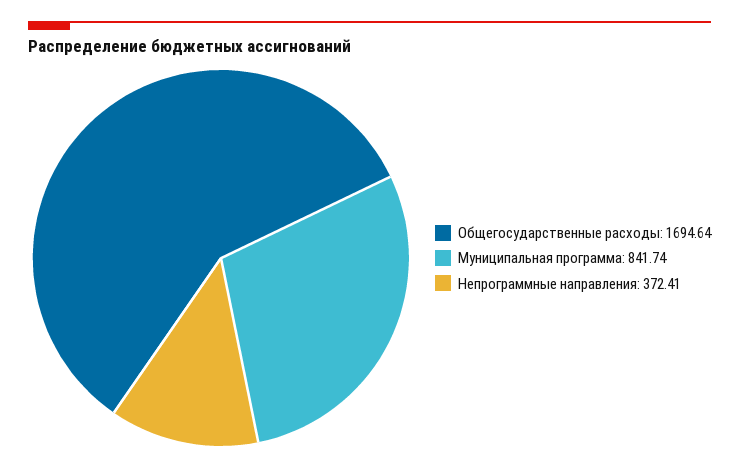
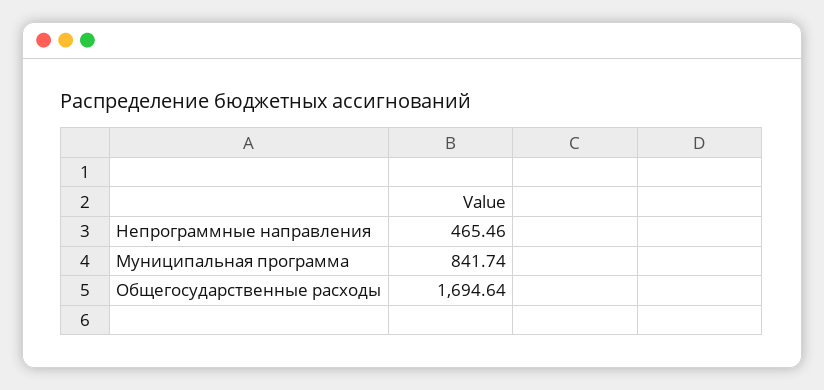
Непрограммные направления: 372.41 -> 465.46

